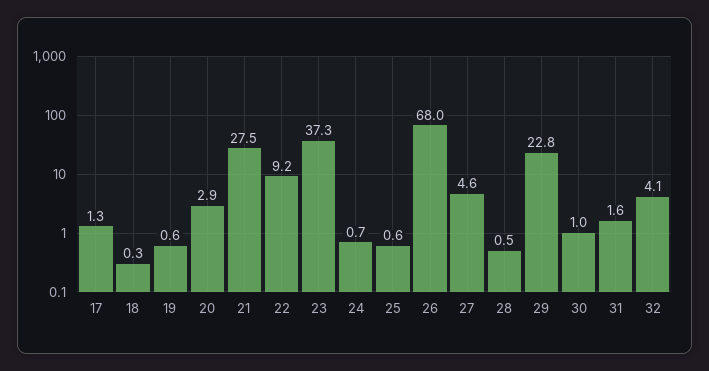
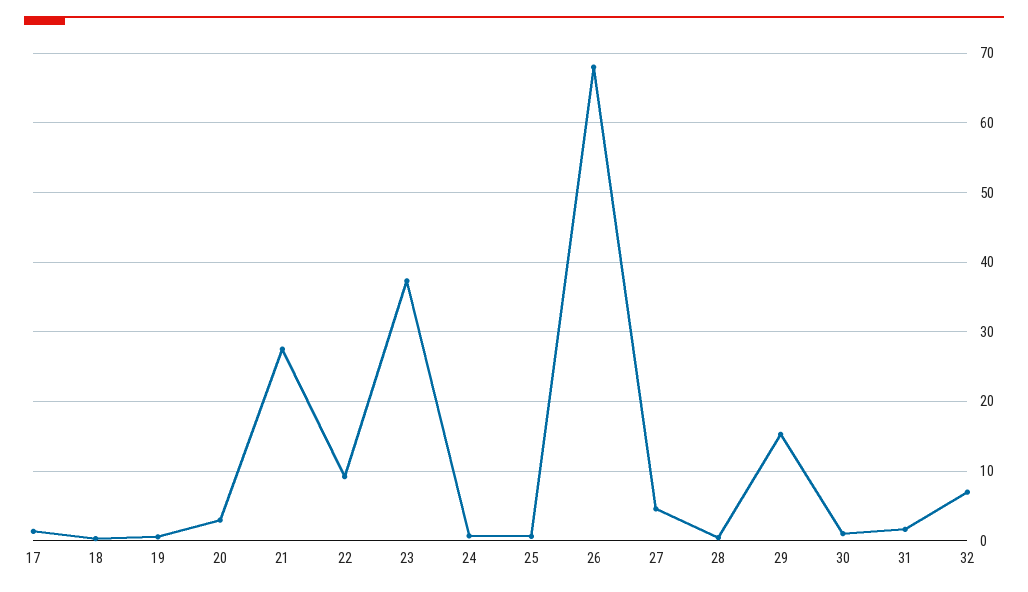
29: 22.8 -> 15
32: 4.1 -> 7

